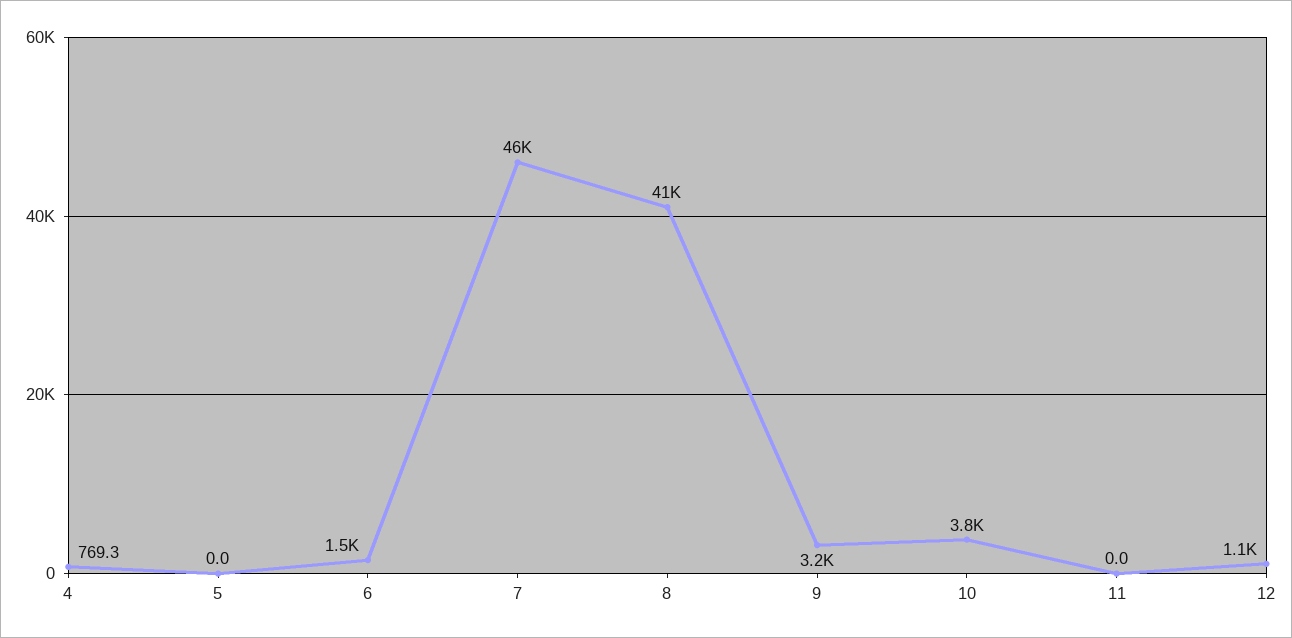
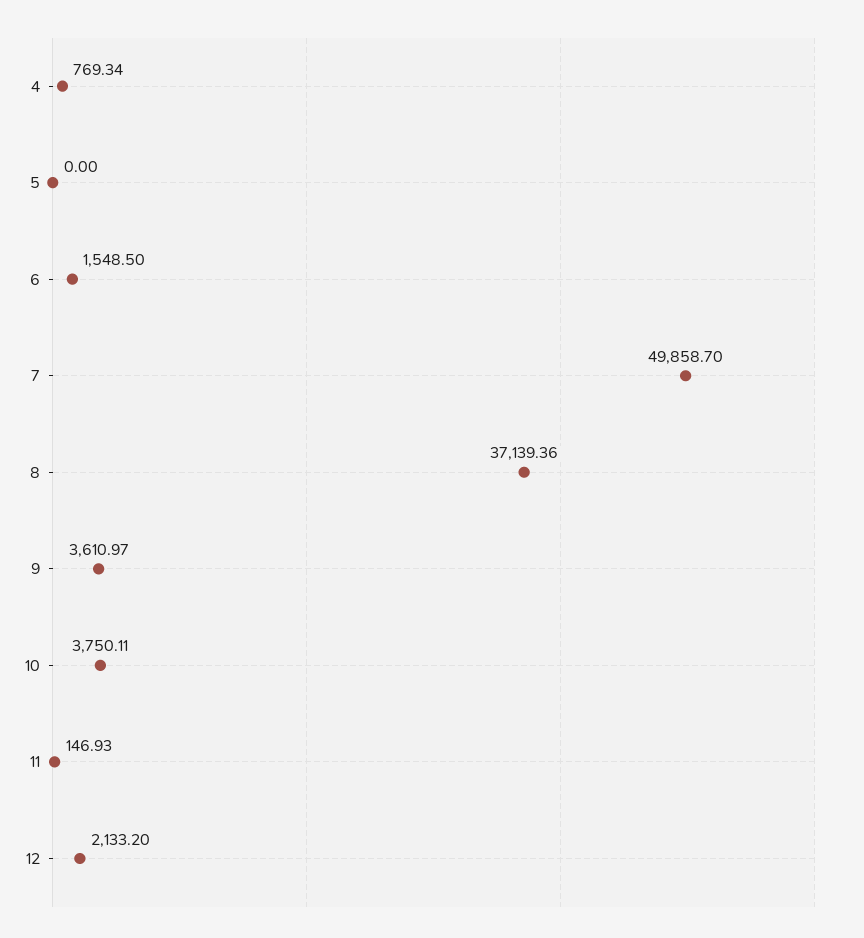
7: 46000 -> 49858.7
8: 41000 -> 37139.36
9: 3200 -> 3610.97
11: 0 -> 146.93
12: 1100 -> 2133.2

